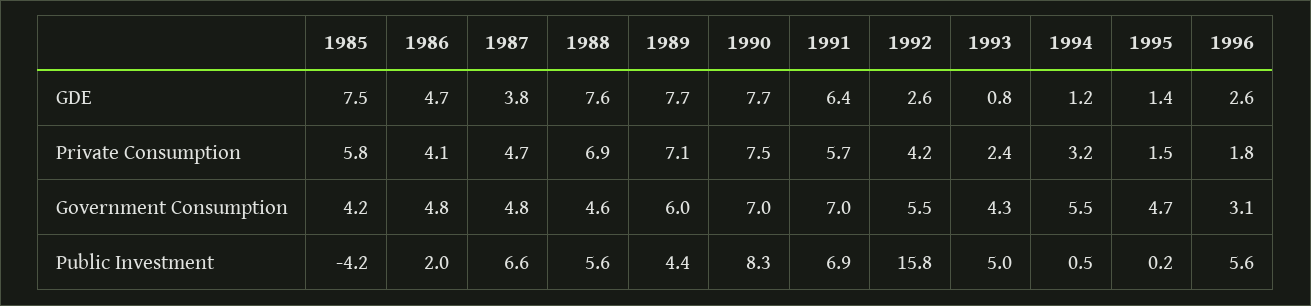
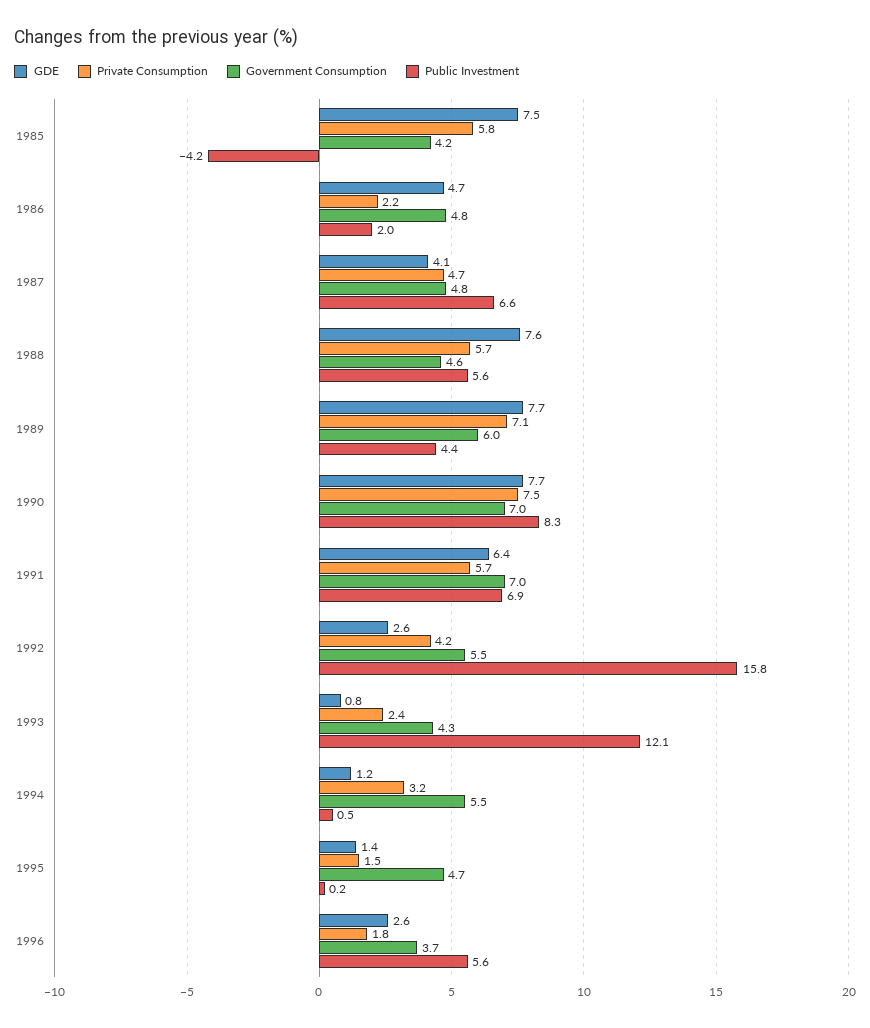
GDE, 1987: 3.8 -> 4.1
Private Consumption, 1986: 4.1 -> 2.2
Private Consumption, 1988: 6.9 -> 5.7
Government Consumption, 1996: 3.1 -> 3.7
Public Investment, 1993: 5 -> 12.1

